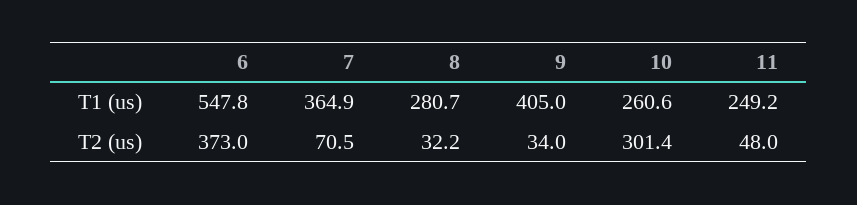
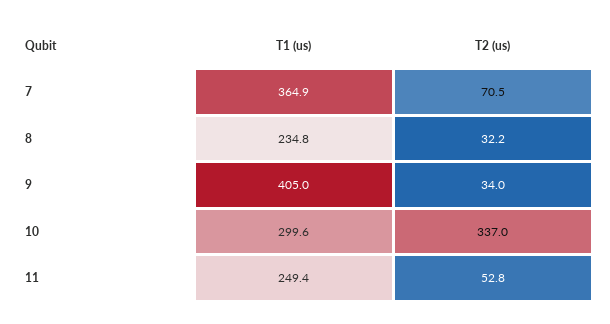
6, T1 (us): 547.8 -> none
8, T1 (us): 280.7 -> 234.8
10, T1 (us): 260.6 -> 299.6
11, T1 (us): 249.2 -> 249.4
6, T2 (us): 373 -> none
10, T2 (us): 301.4 -> 337
11, T2 (us): 48 -> 52.8

